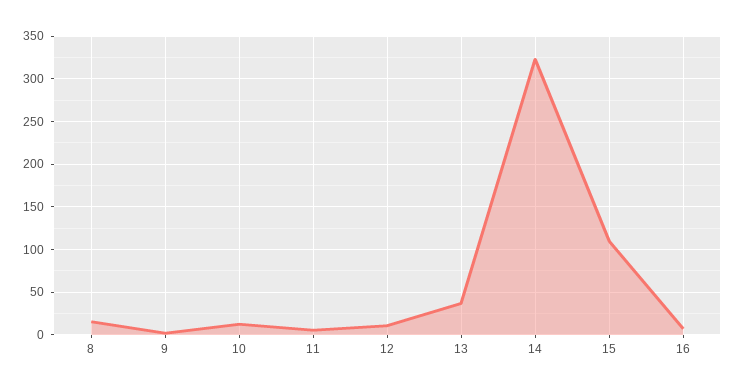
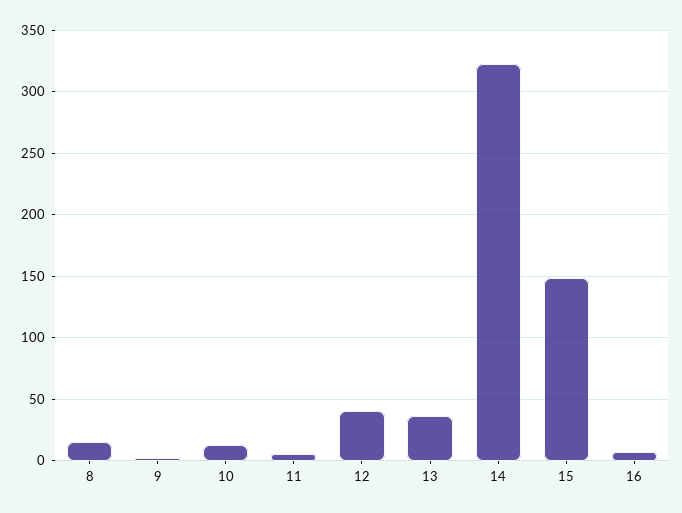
12: 10 -> 40
15: 110 -> 150

